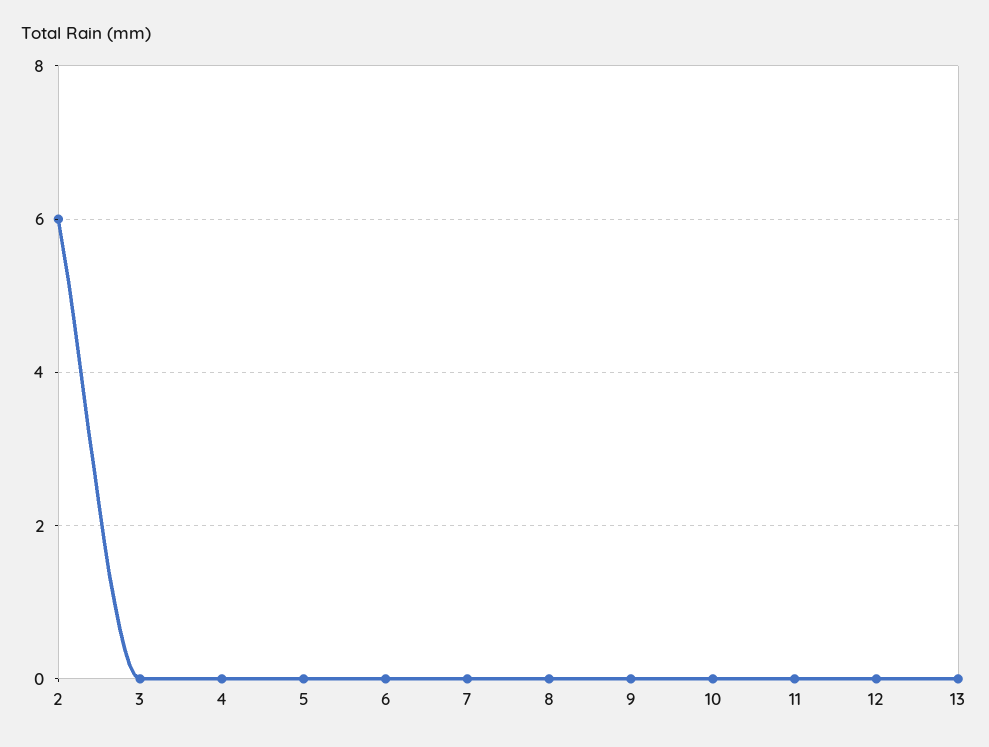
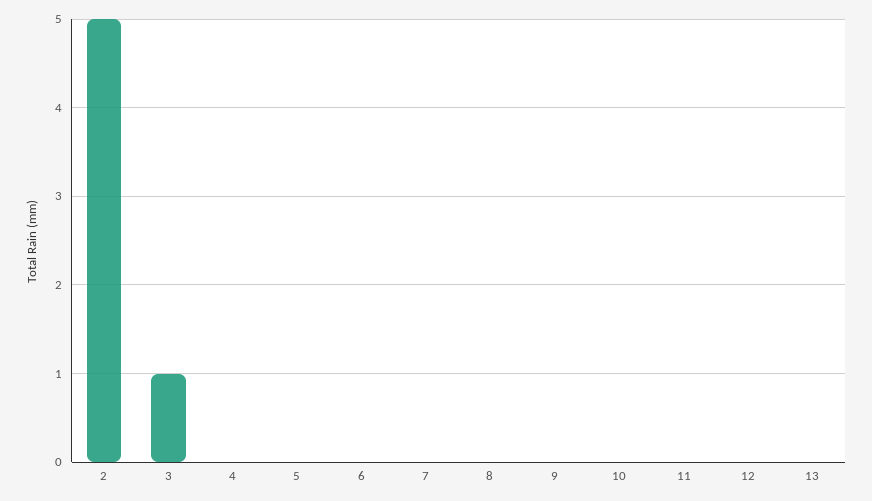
2: 6 -> 5
3: 0 -> 1

